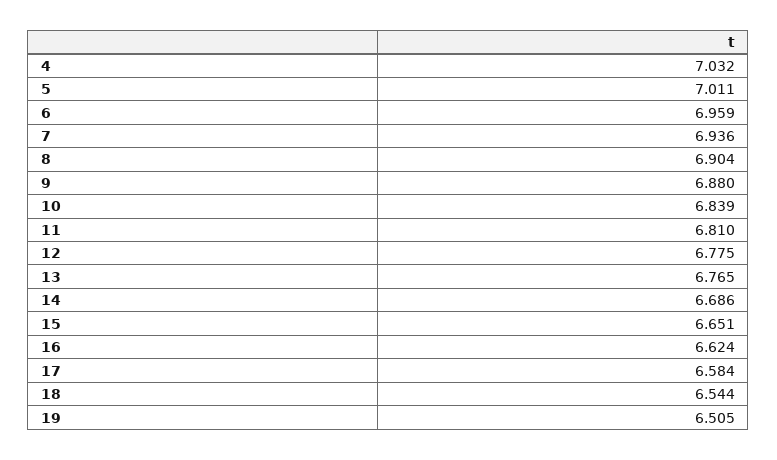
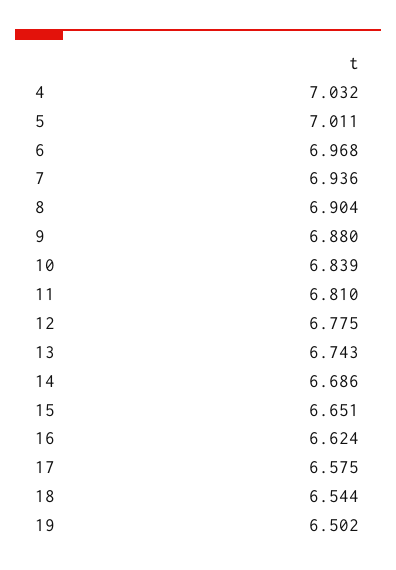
6: 6.959 -> 6.968
13: 6.765 -> 6.743
17: 6.584 -> 6.575
19: 6.505 -> 6.502

